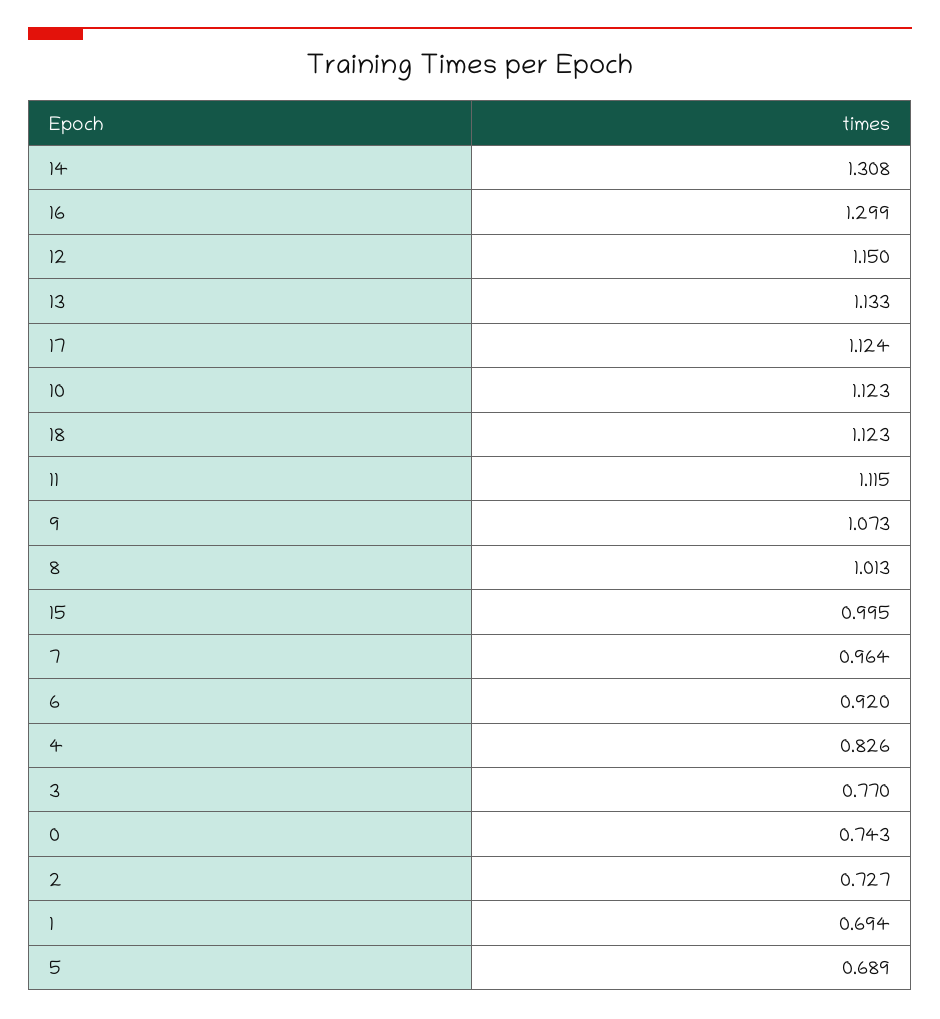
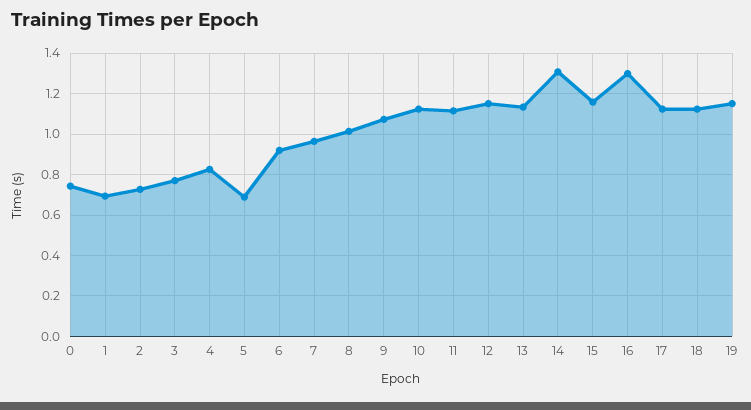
15: 0.995 -> 1.15
19: none -> 1.15

